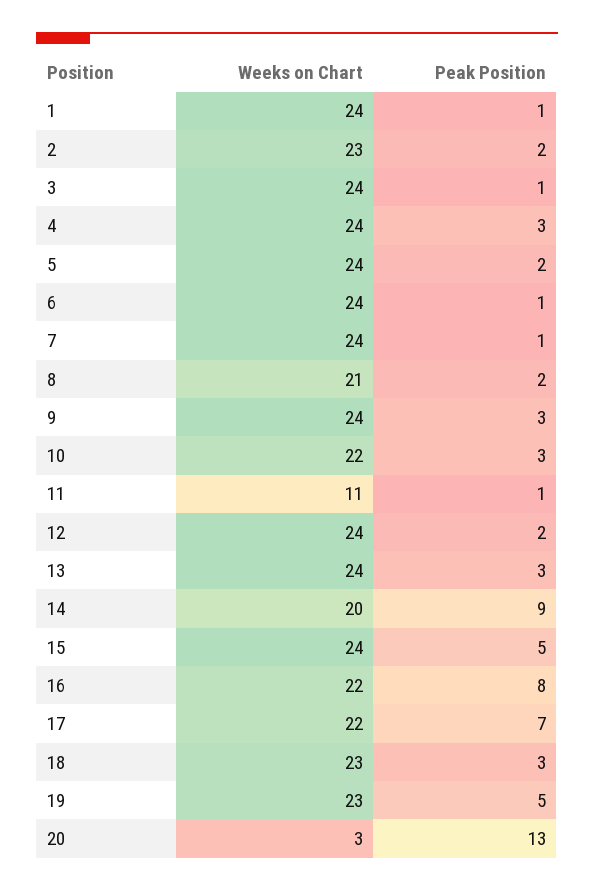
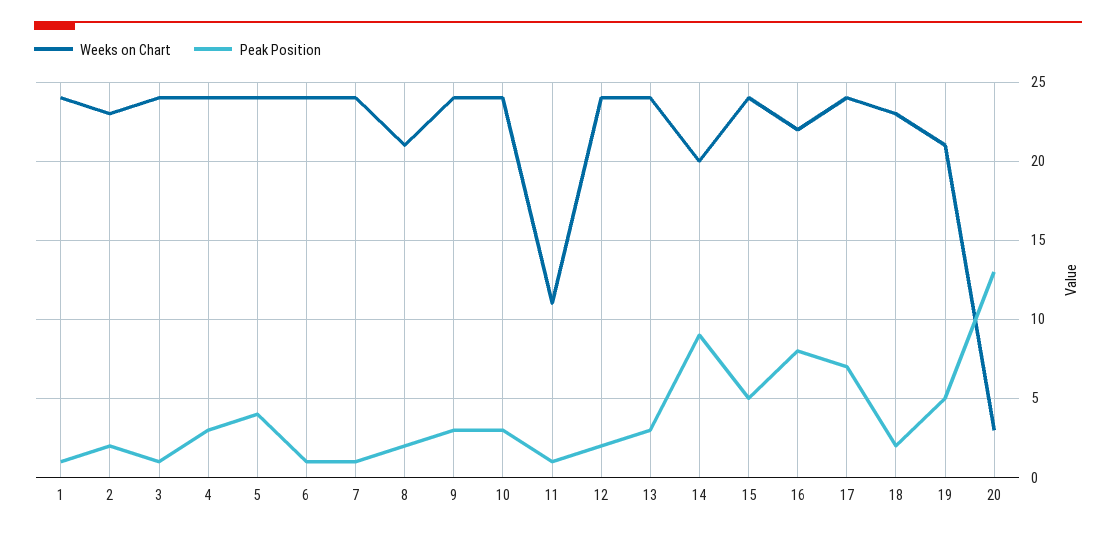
Peak Position, 5: 2 -> 4
Weeks on Chart, 10: 22 -> 24
Weeks on Chart, 17: 22 -> 24
Peak Position, 18: 3 -> 2
Weeks on Chart, 19: 23 -> 21

